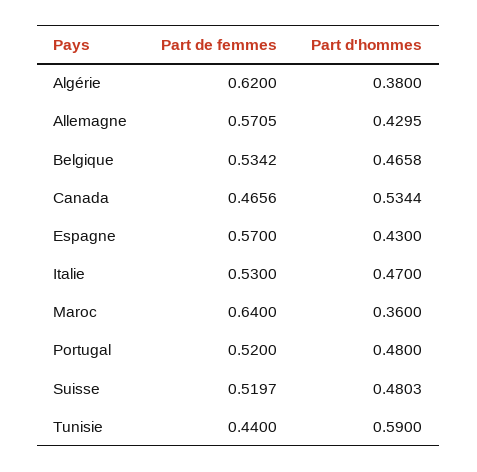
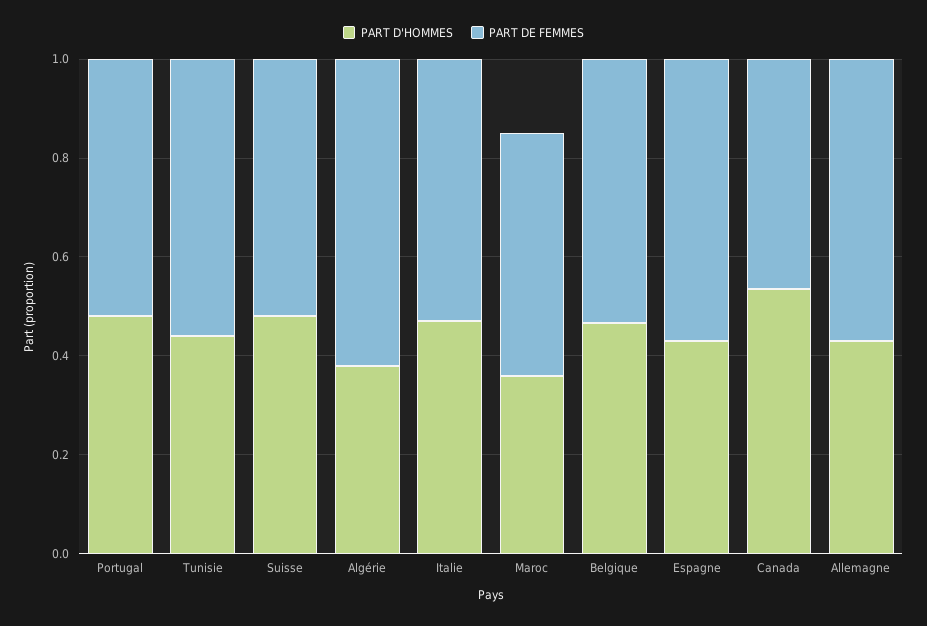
Part de femmes, Maroc: 0.64 -> 0.5
Part de femmes, Tunisie: 0.44 -> 0.55
Part d'hommes, Tunisie: 0.59 -> 0.45

